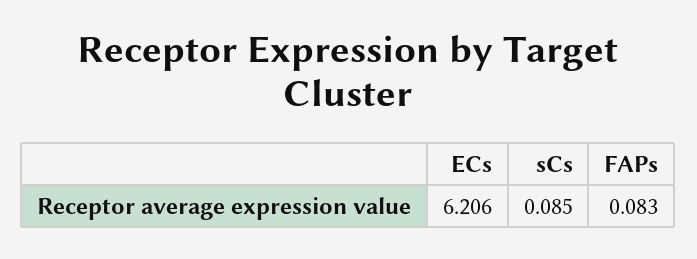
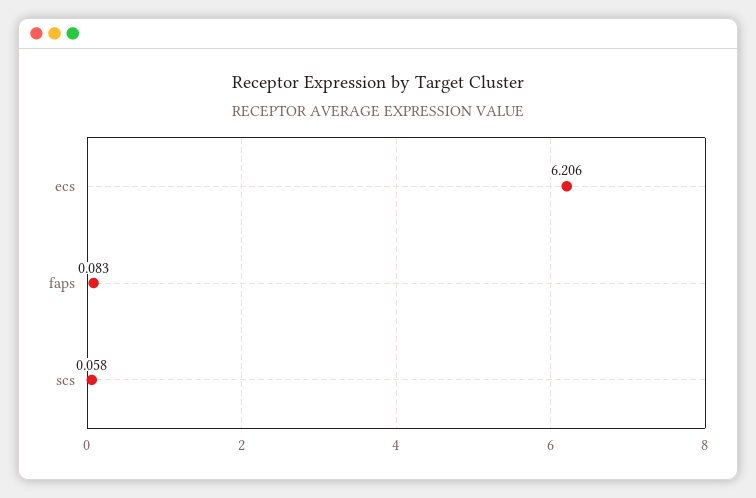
sCs: 0.085 -> 0.058

